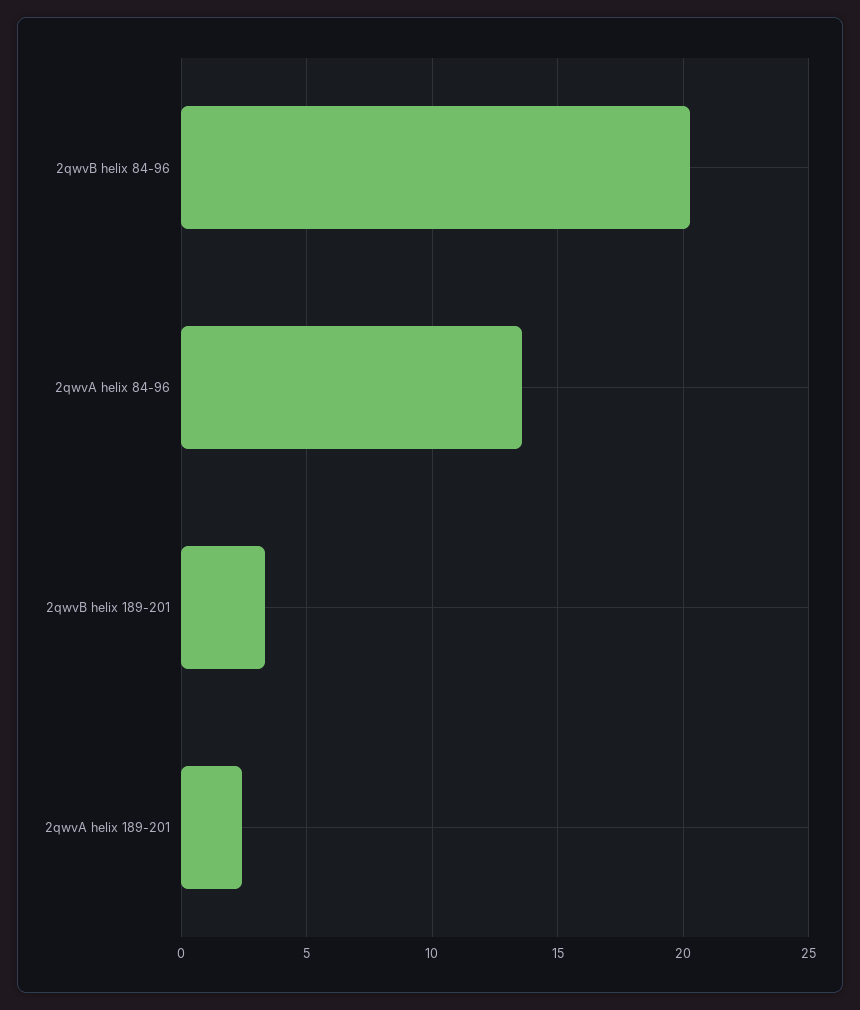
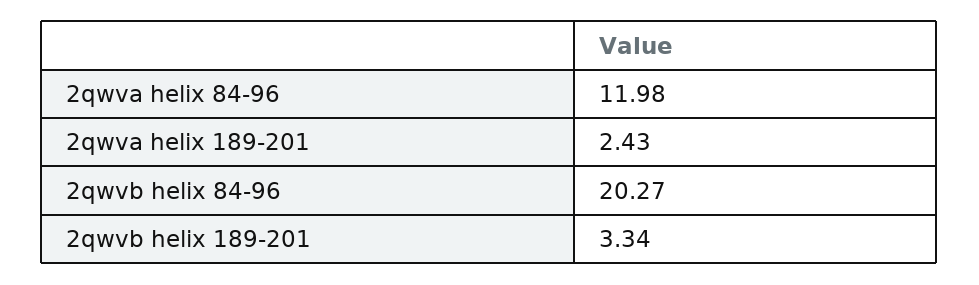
2qwvA helix 84-96: 13.5 -> 11.98

